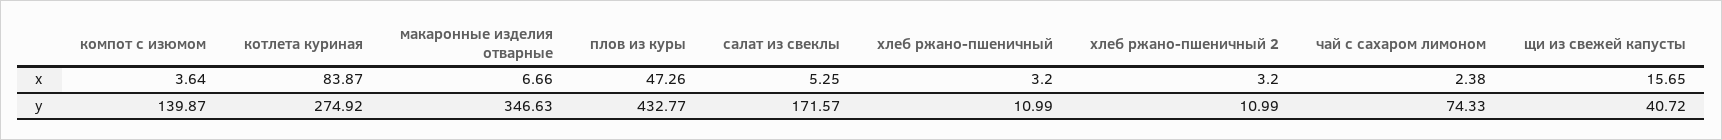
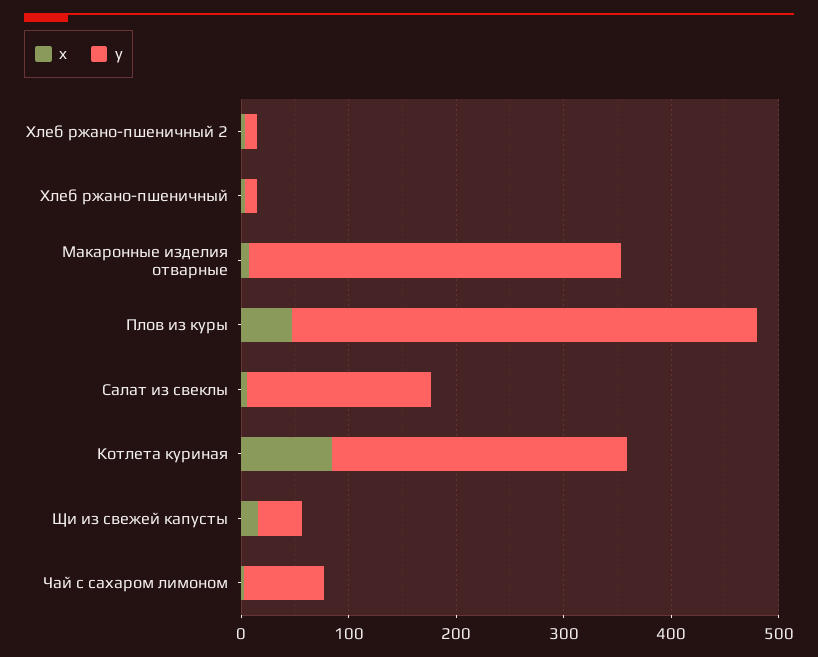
x, компот с изюмом: 3.64 -> none
y, компот с изюмом: 139.87 -> none

